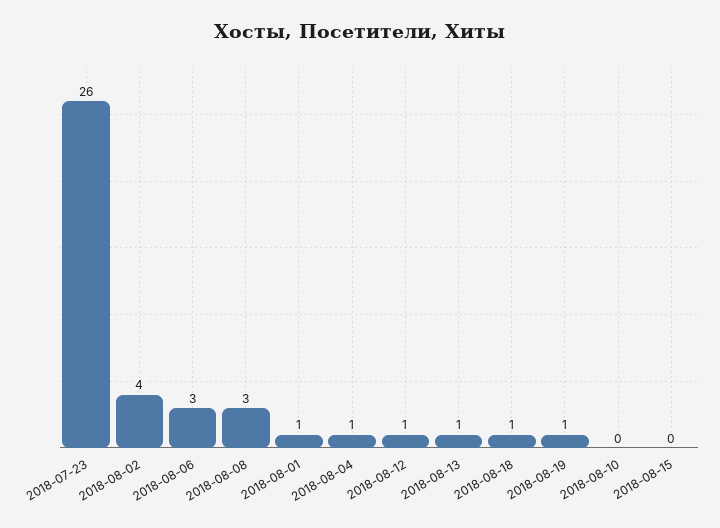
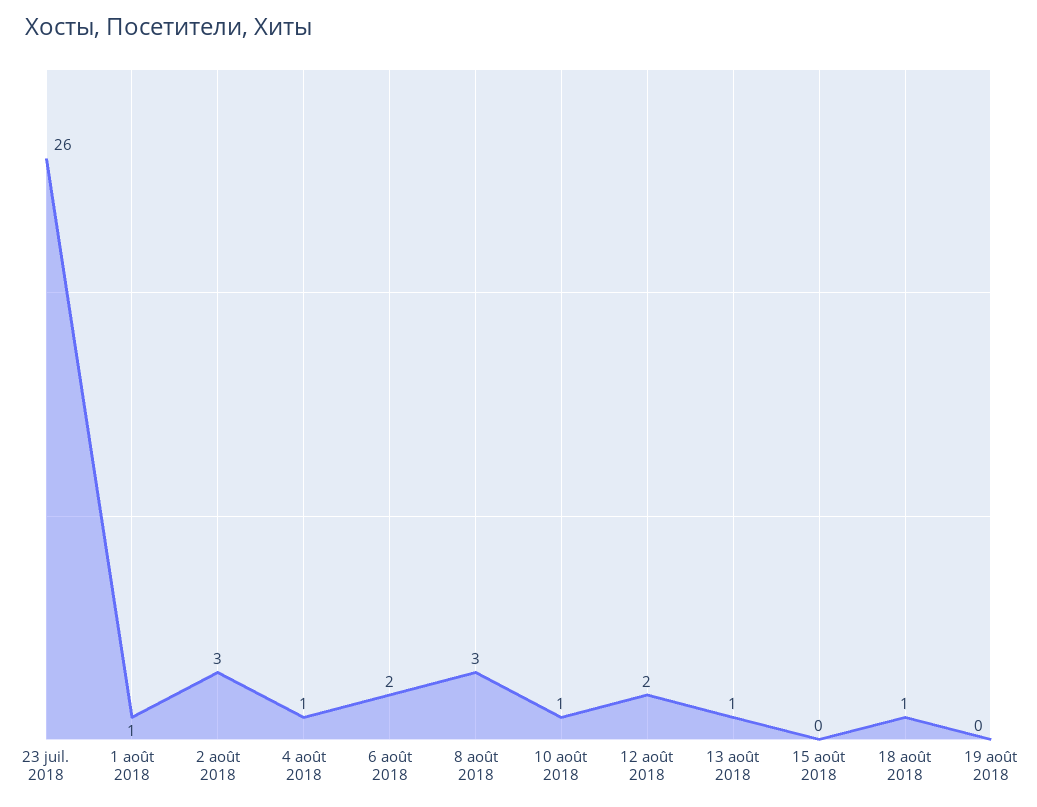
2018-08-02: 4 -> 3
2018-08-06: 3 -> 2
2018-08-12: 1 -> 2
2018-08-19: 1 -> 0
2018-08-10: 0 -> 1

